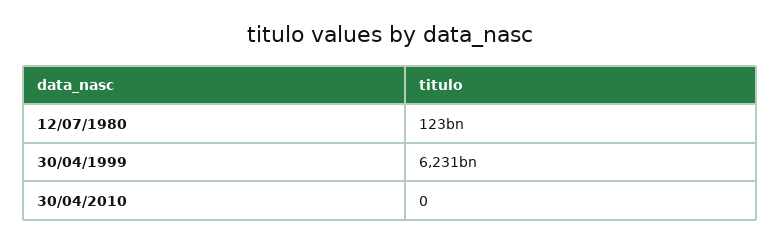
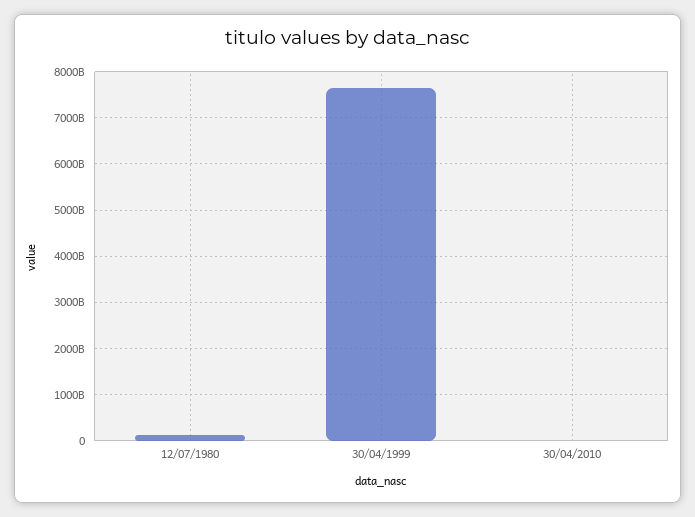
30/04/1999: 6231000000000 -> 7600000000000

